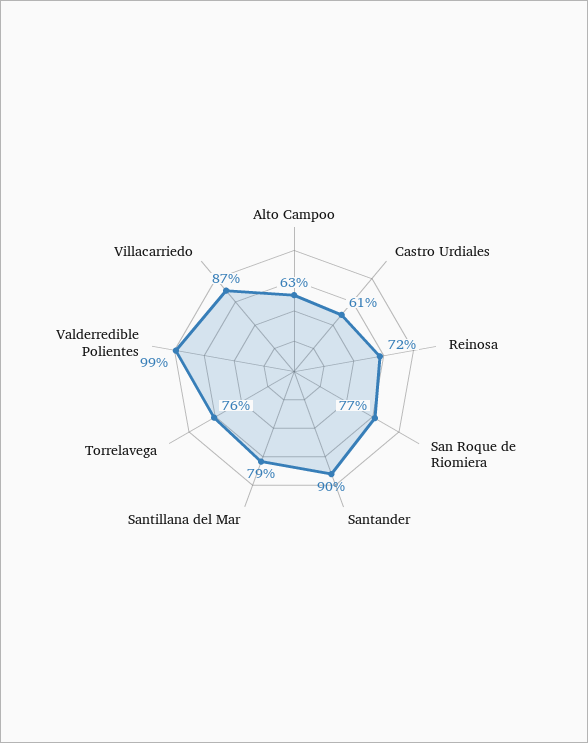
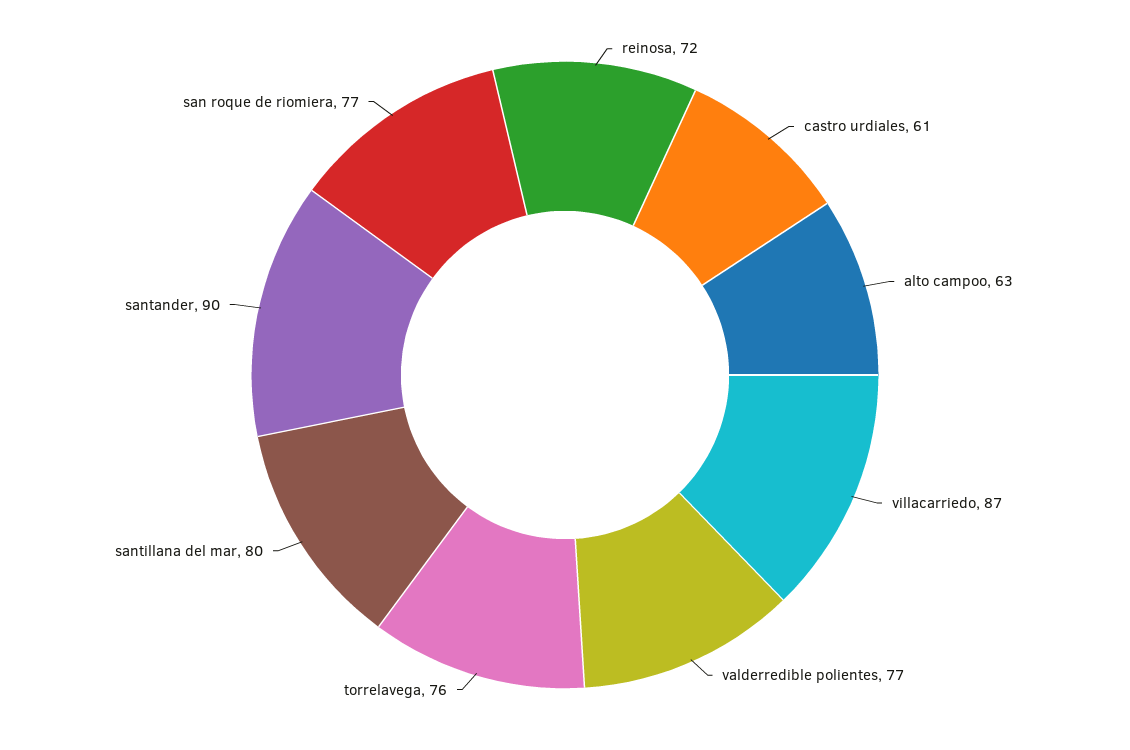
Santillana del Mar: 79 -> 80
Valderredible Polientes: 99 -> 77

